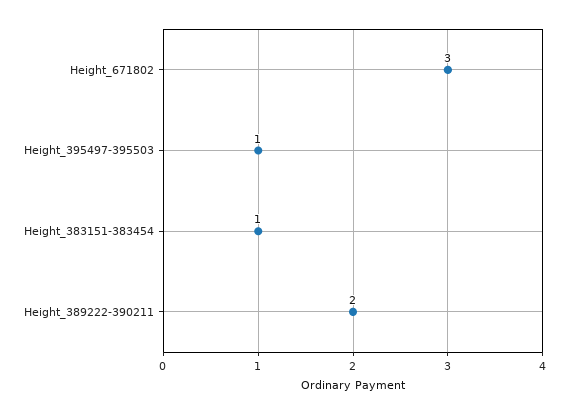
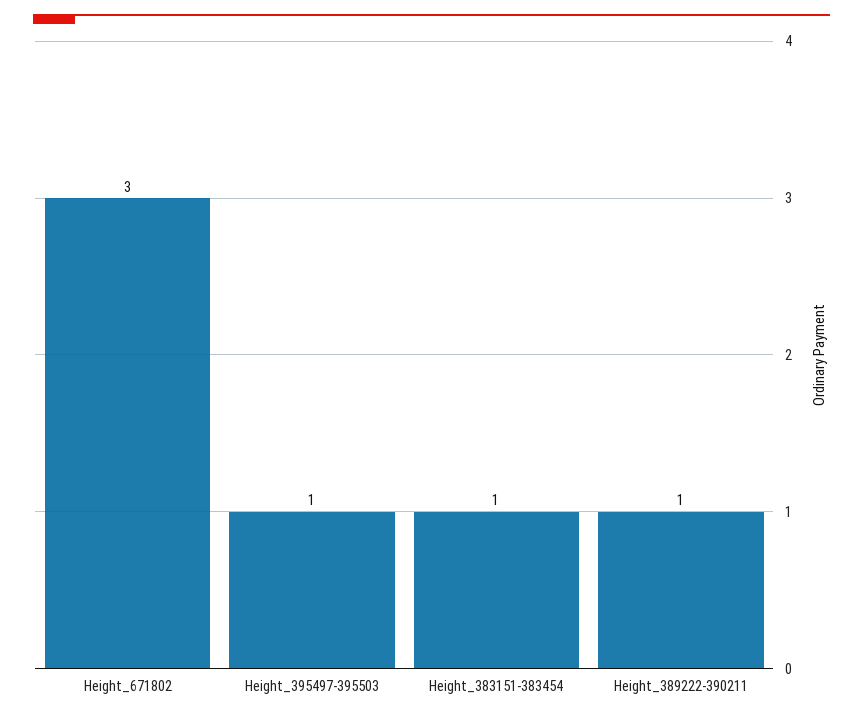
Height_389222-390211: 2 -> 1

